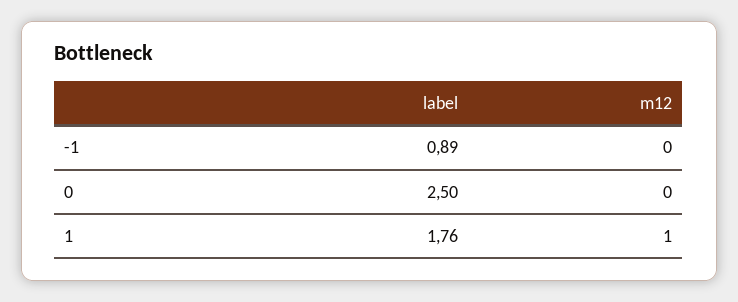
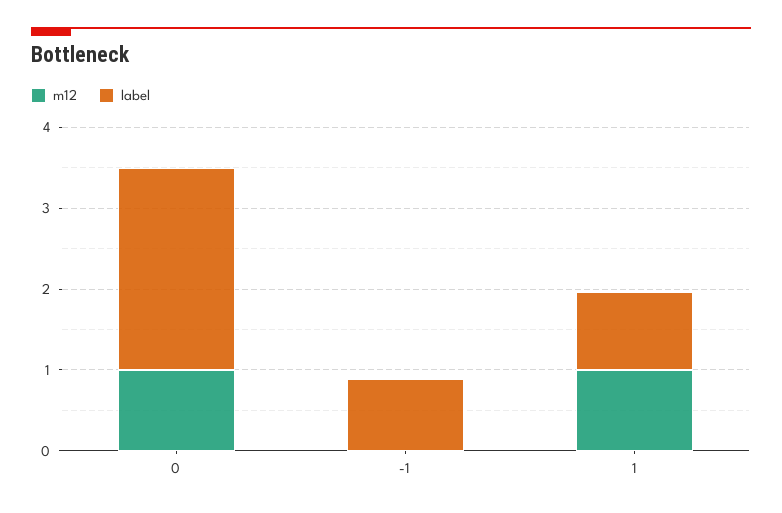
m12, 0: 0 -> 1
label, 1: 1.76 -> 1

